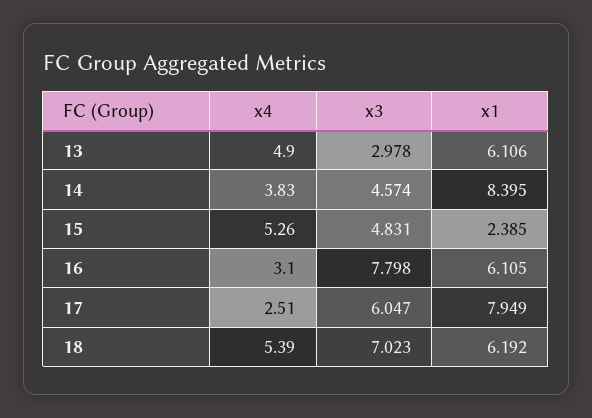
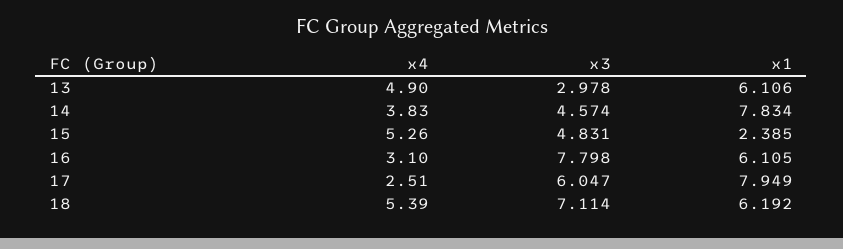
x1, 14: 8.395 -> 7.834
x3, 18: 7.023 -> 7.114

